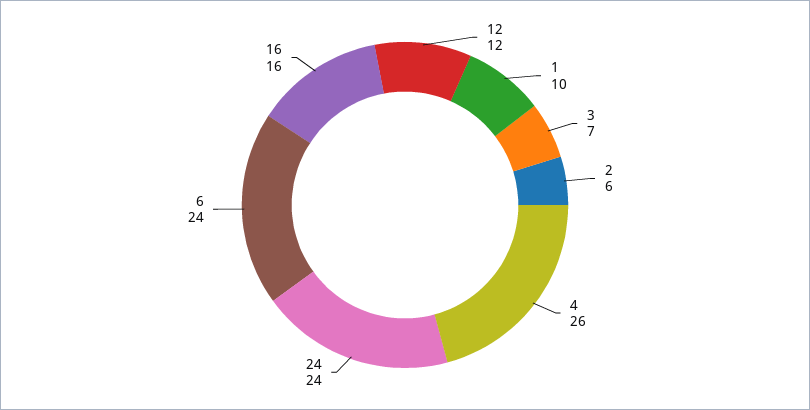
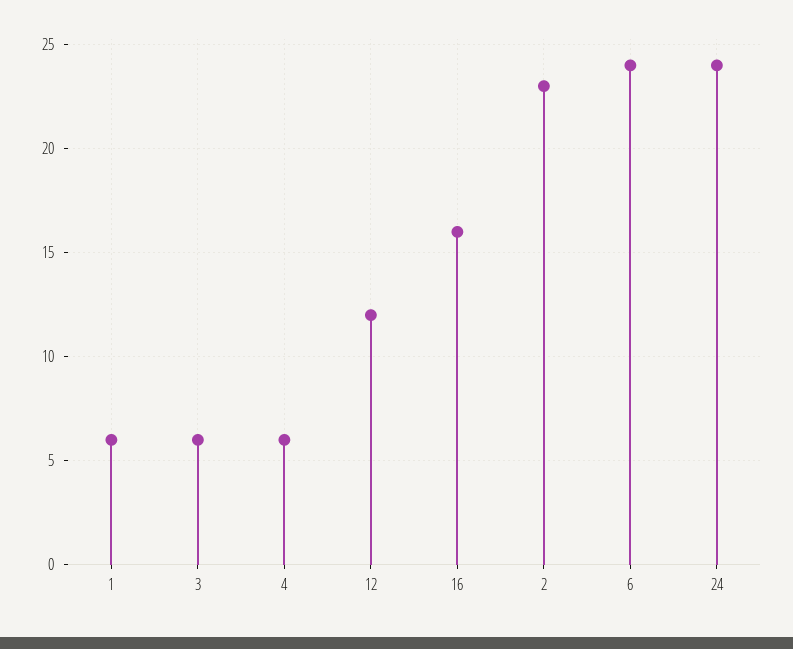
1: 10 -> 6
3: 7 -> 6
2: 6 -> 23
4: 26 -> 6

